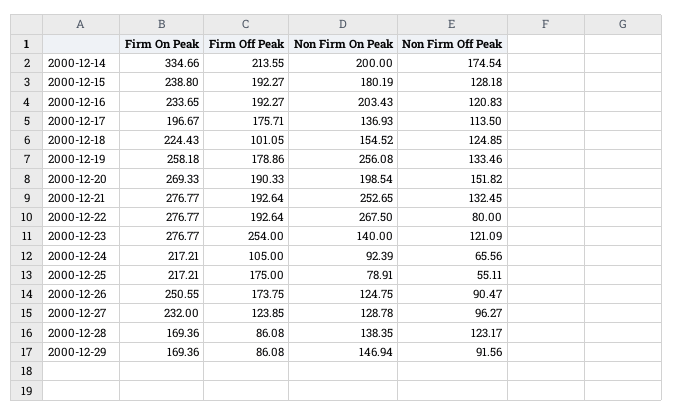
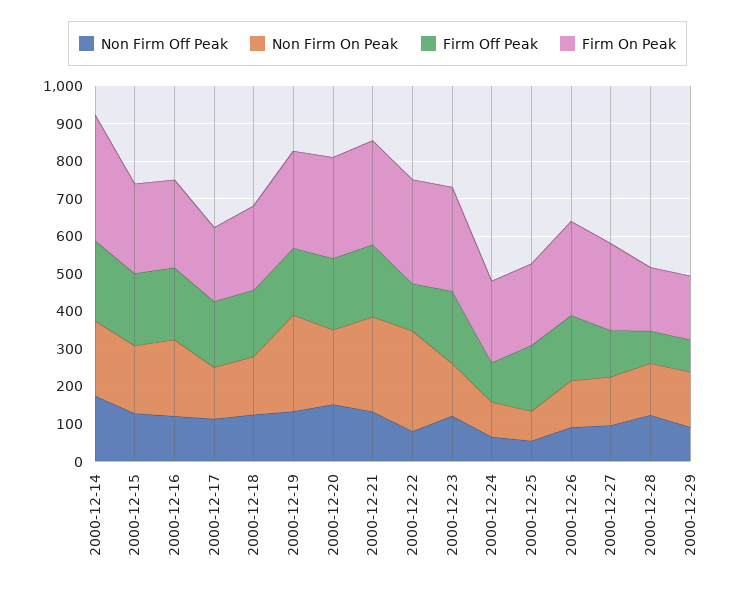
Firm Off Peak, 2000-12-18: 101.05 -> 175
Firm Off Peak, 2000-12-22: 192.64 -> 125
Firm Off Peak, 2000-12-23: 254 -> 200

